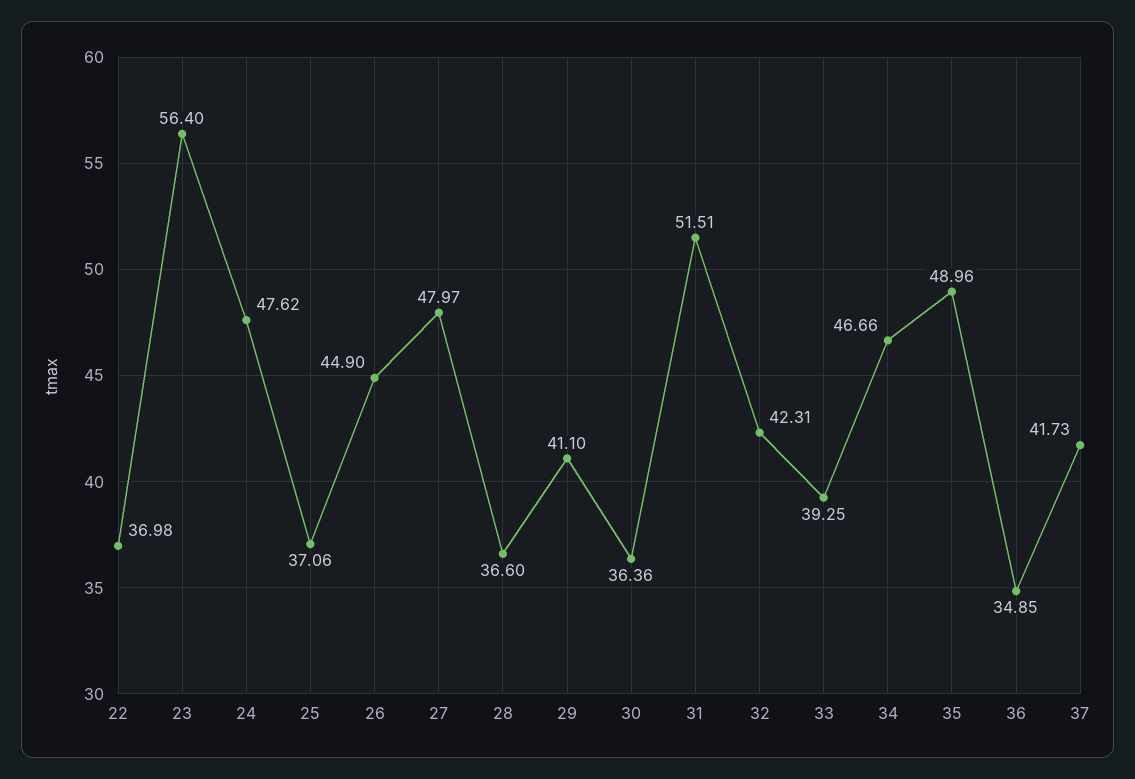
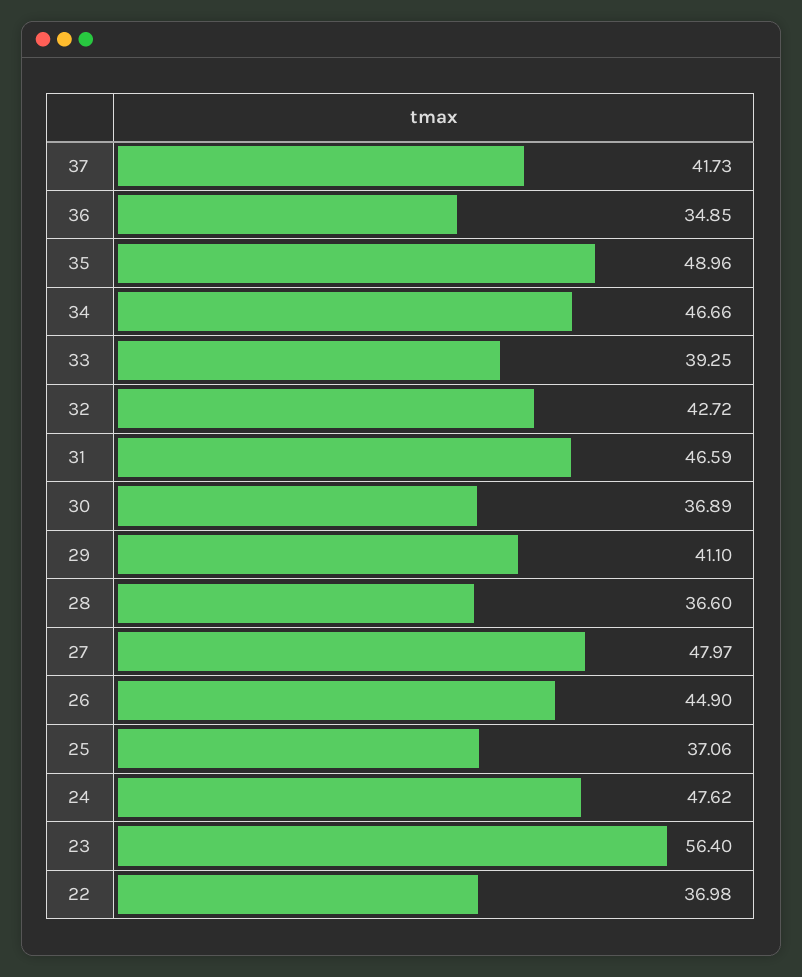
30: 36.36 -> 36.89
31: 51.51 -> 46.59
32: 42.31 -> 42.72

